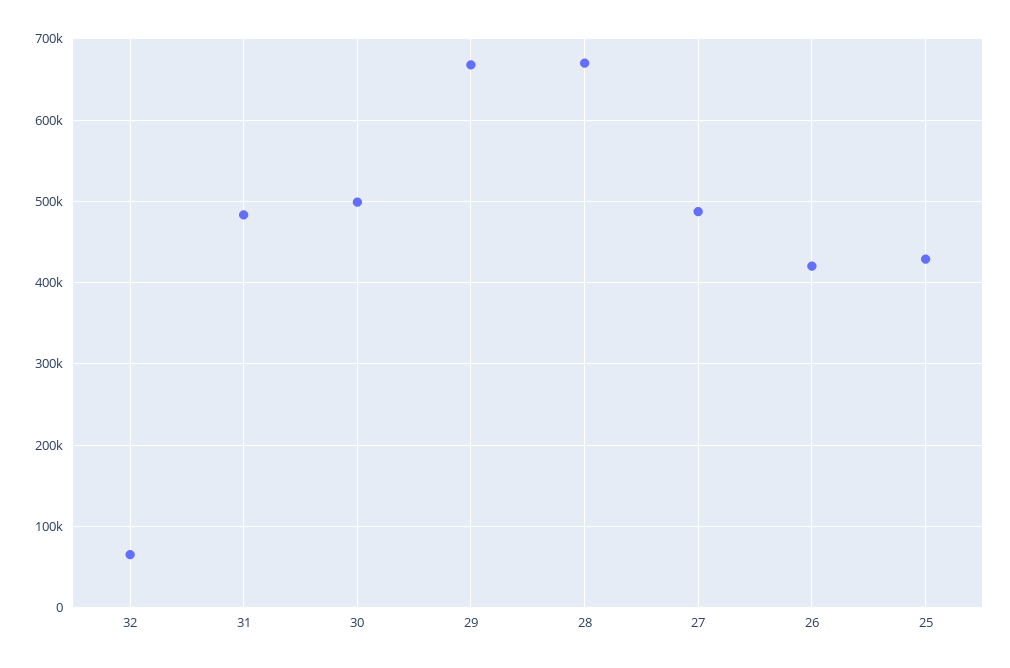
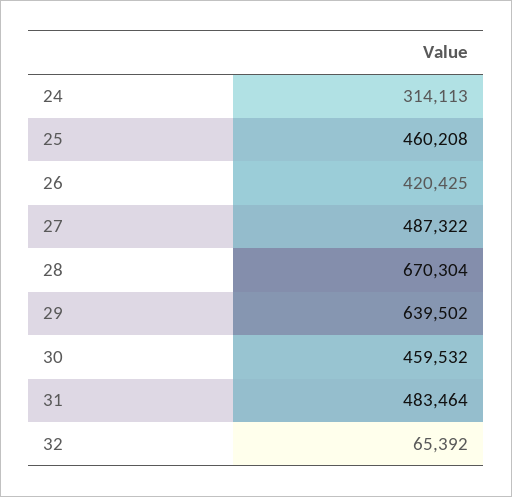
30: 500000 -> 459532
29: 670000 -> 639502
25: 430000 -> 460208
24: none -> 314113

